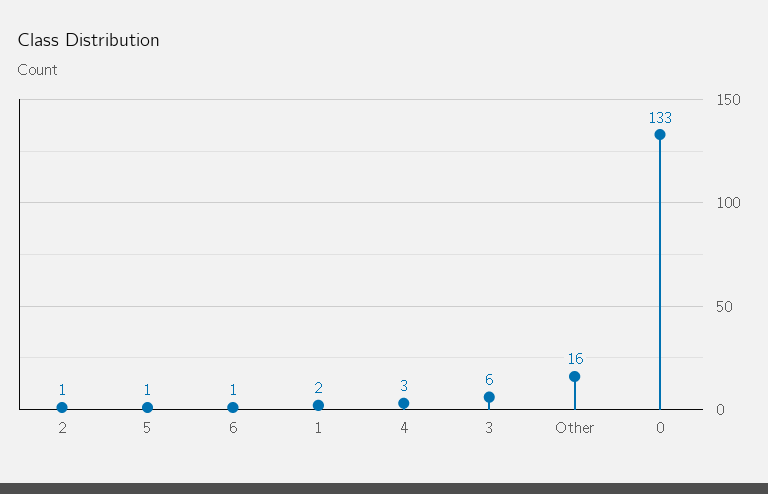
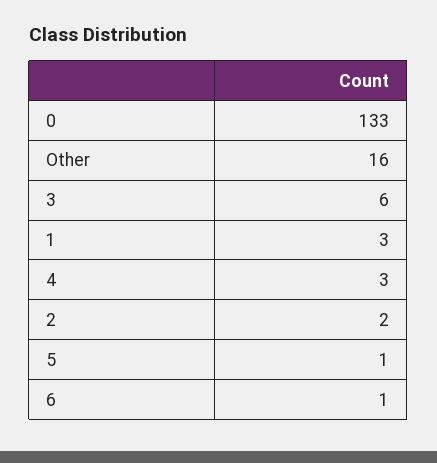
2: 1 -> 2
1: 2 -> 3

